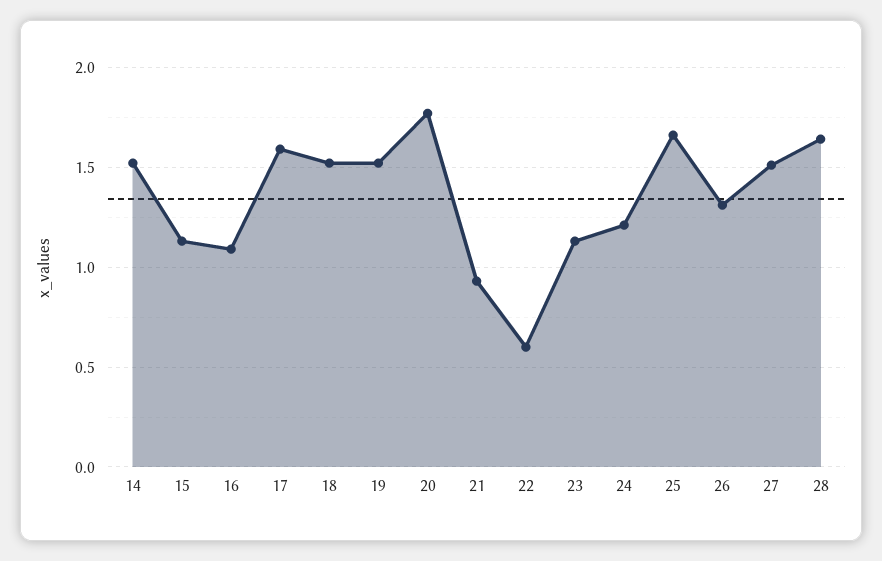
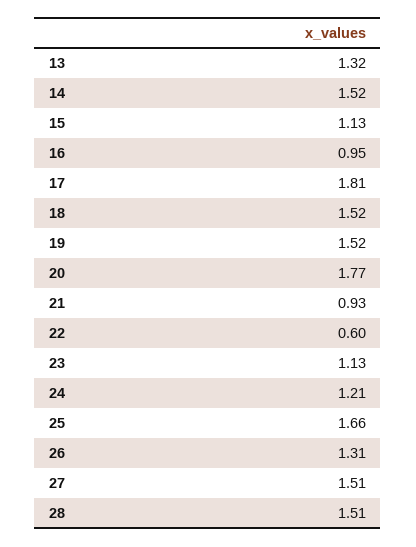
16: 1.1 -> 0.95
17: 1.6 -> 1.81
28: 1.65 -> 1.51
13: none -> 1.32

